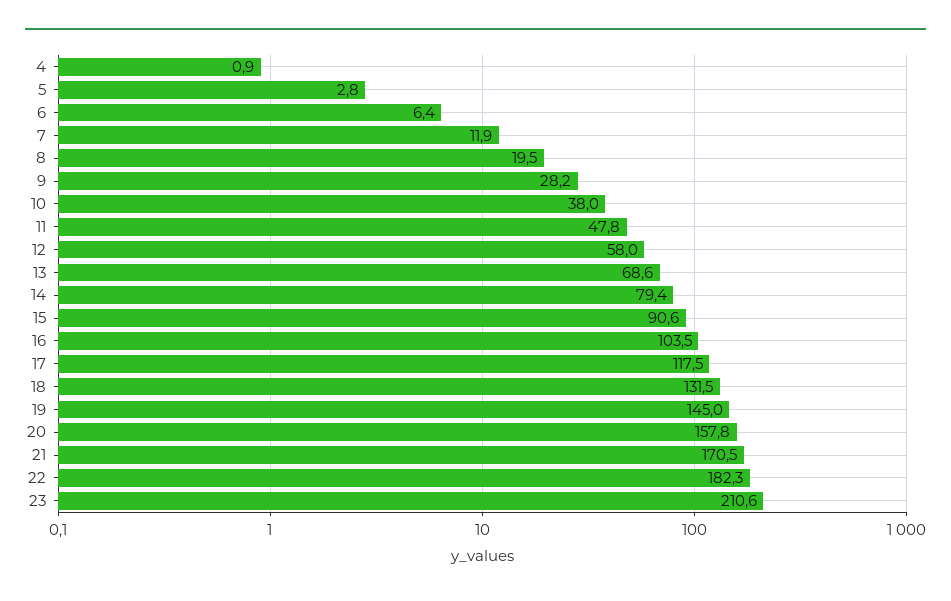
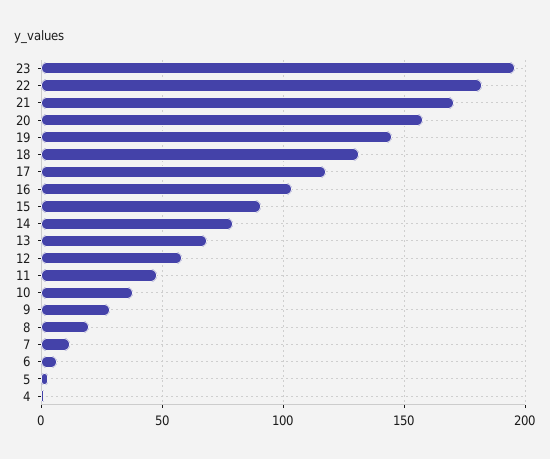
23: 210.6 -> 195

